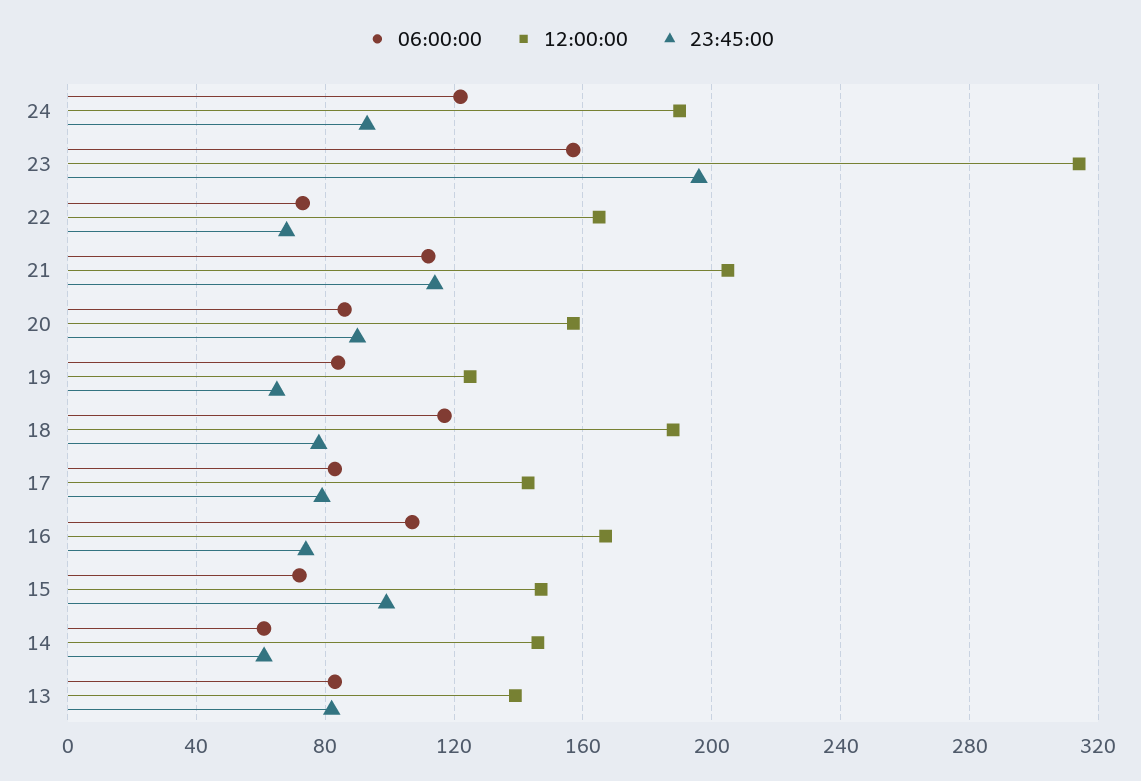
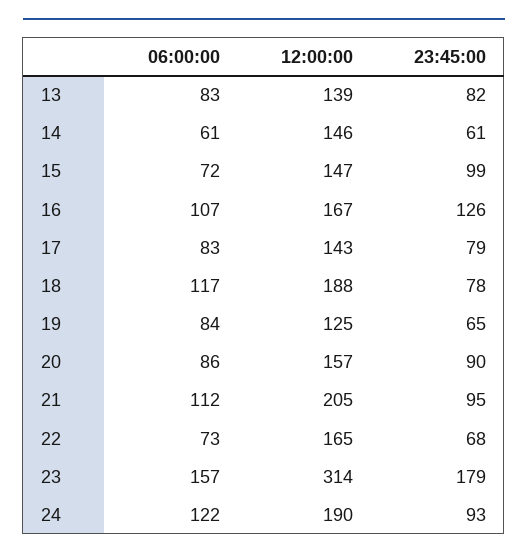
23:45:00, 23: 195 -> 179
23:45:00, 21: 115 -> 95
23:45:00, 16: 75 -> 126

